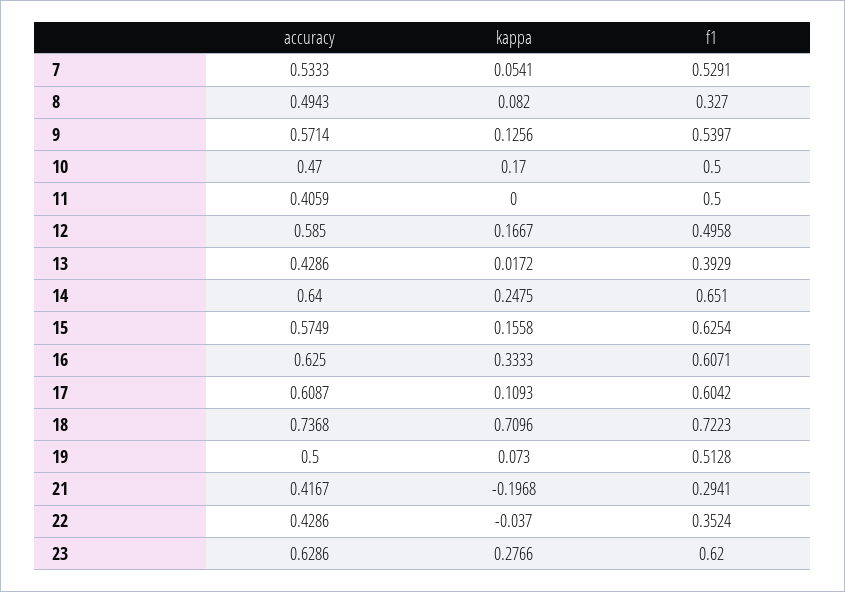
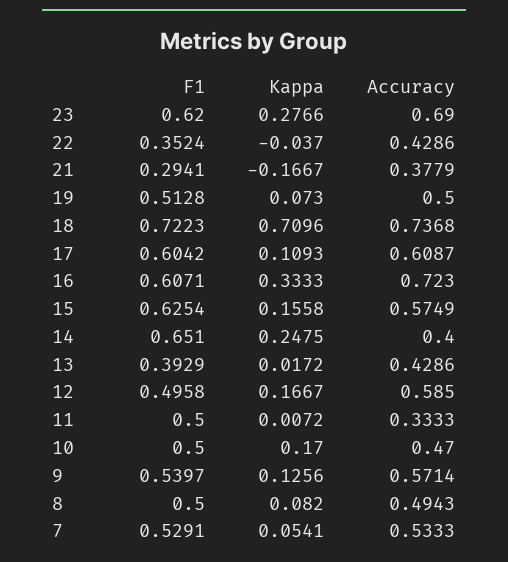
f1, 8: 0.327 -> 0.5
accuracy, 11: 0.4059 -> 0.3333
kappa, 11: 0 -> 0.0072
accuracy, 14: 0.64 -> 0.4
accuracy, 16: 0.625 -> 0.723
accuracy, 21: 0.4167 -> 0.3779
kappa, 21: -0.1968 -> -0.1667
accuracy, 23: 0.6286 -> 0.69

